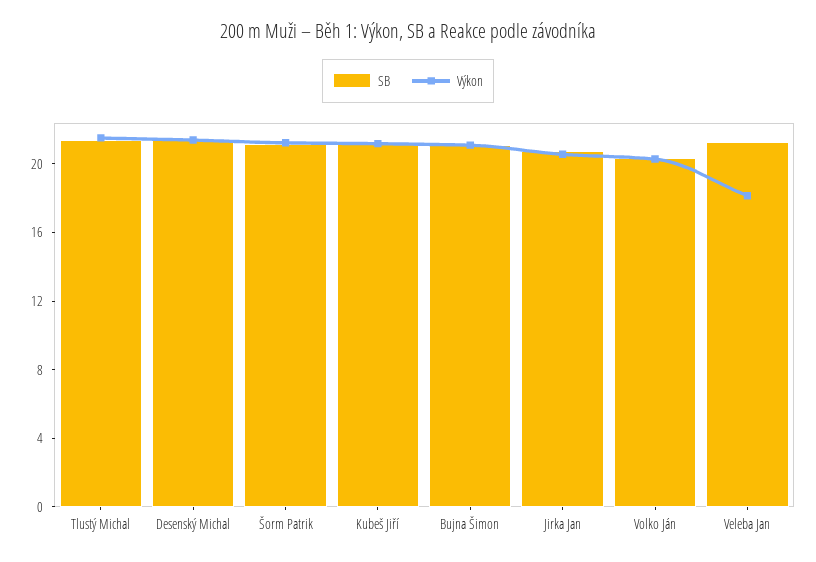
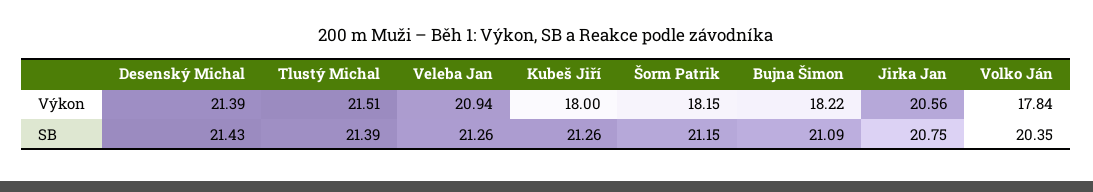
Výkon, Šorm Patrik: 21 -> 18.15
Výkon, Kubeš Jiří: 21 -> 18
Výkon, Bujna Šimon: 21 -> 18.22
Výkon, Volko Ján: 20 -> 17.84
Výkon, Veleba Jan: 18 -> 20.94

